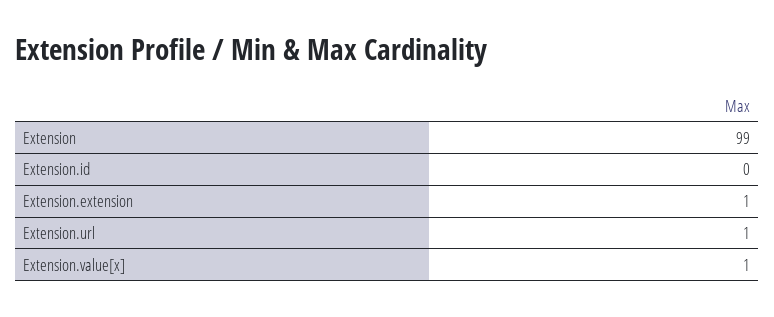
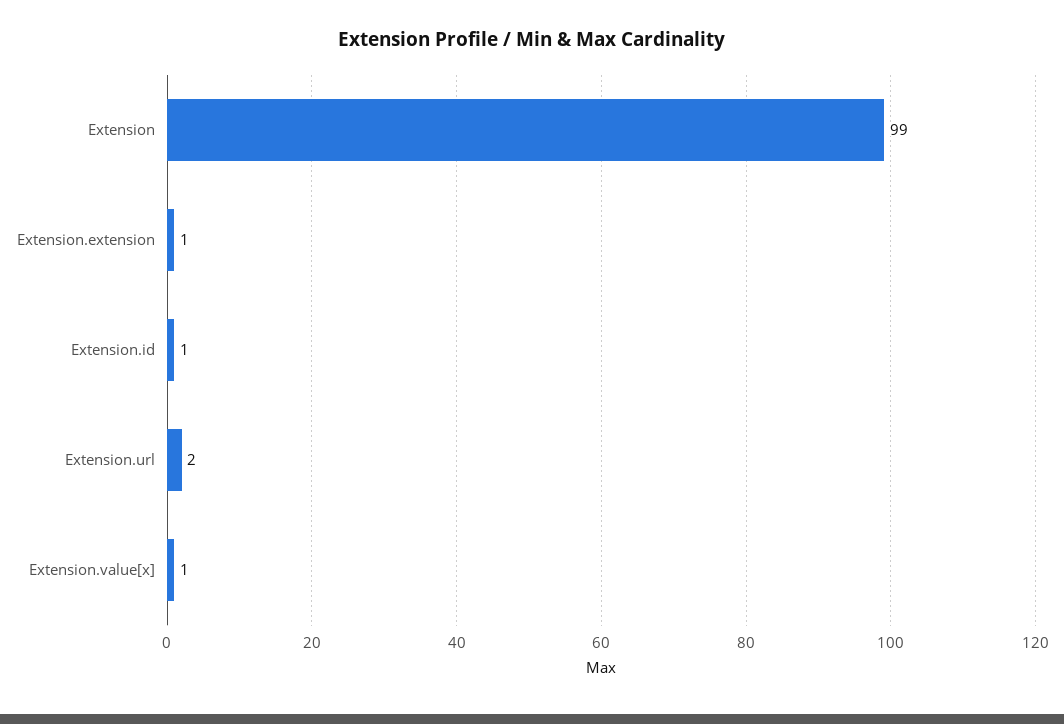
Extension.id: 0 -> 1
Extension.url: 1 -> 2

